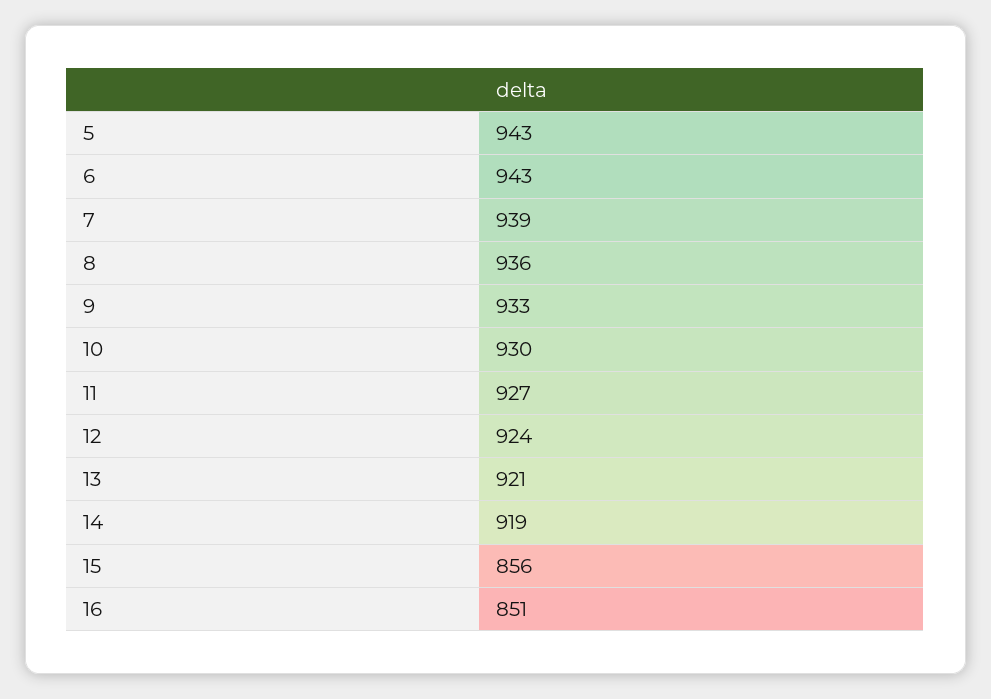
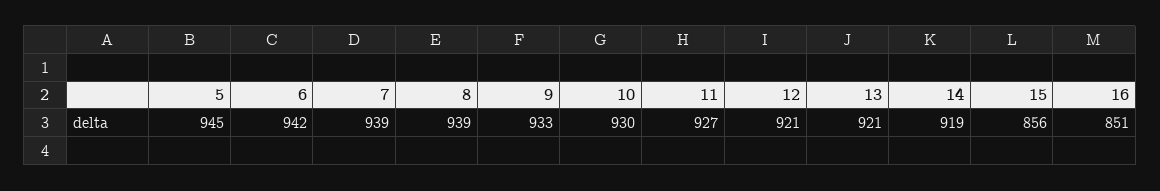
5: 943 -> 945
6: 943 -> 942
8: 936 -> 939
12: 924 -> 921

